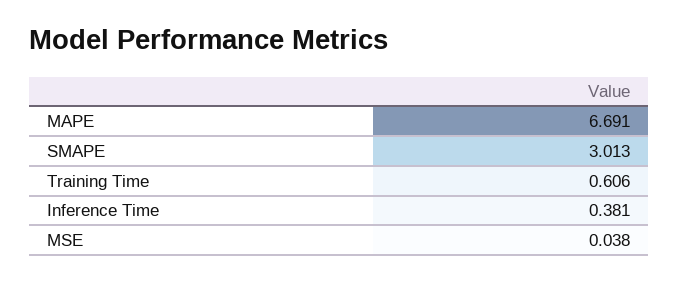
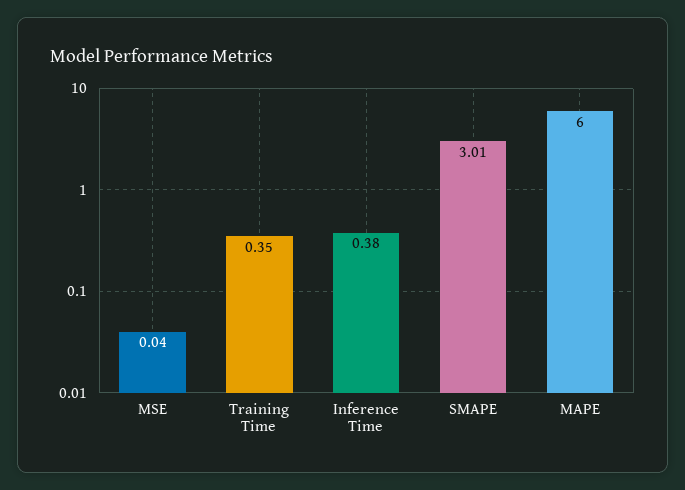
MAPE: 6.691 -> 6
Training Time: 0.606 -> 0.35

